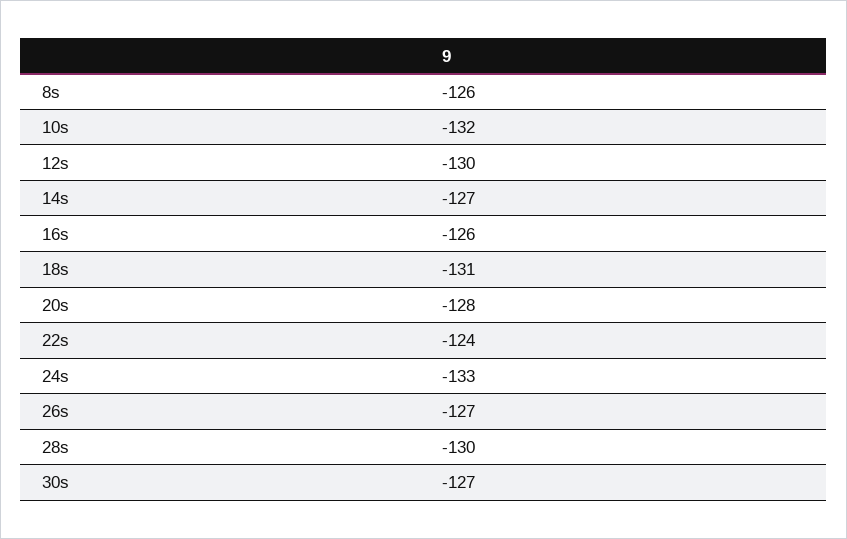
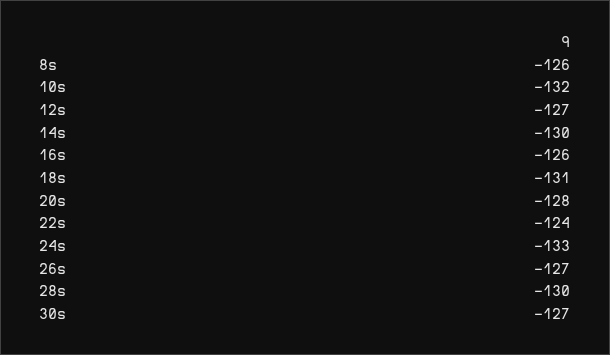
12s: -130 -> -127
14s: -127 -> -130

